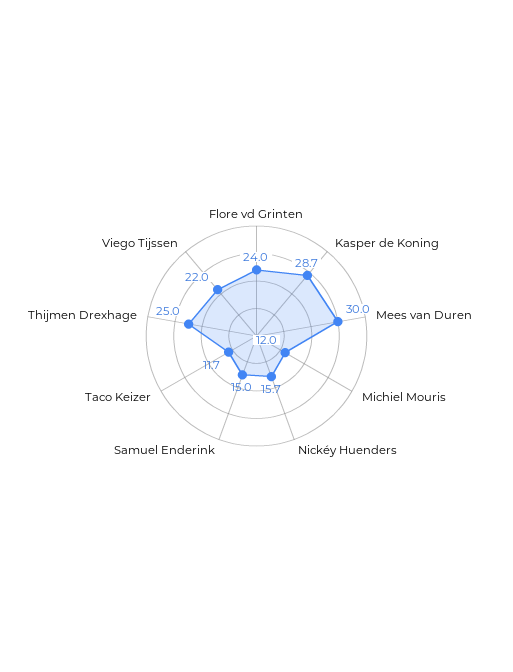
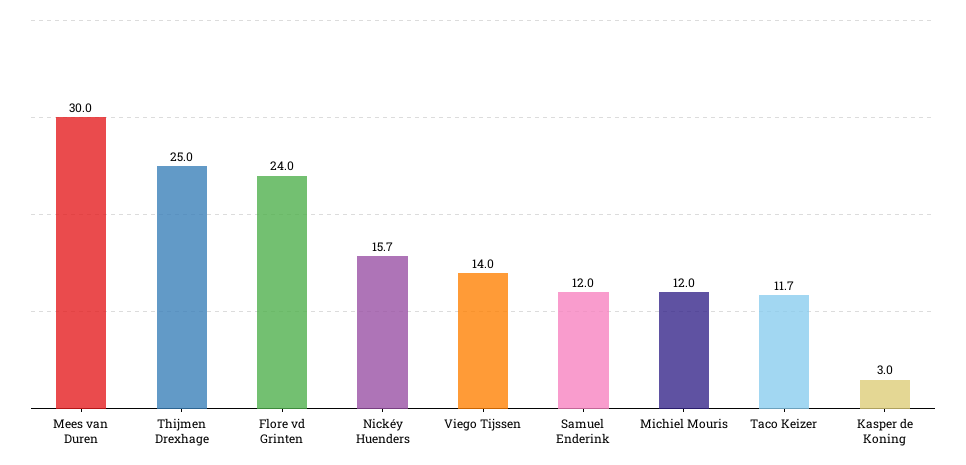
Kasper de Koning: 28.7 -> 3
Samuel Enderink: 15 -> 12
Viego Tijssen: 22 -> 14

